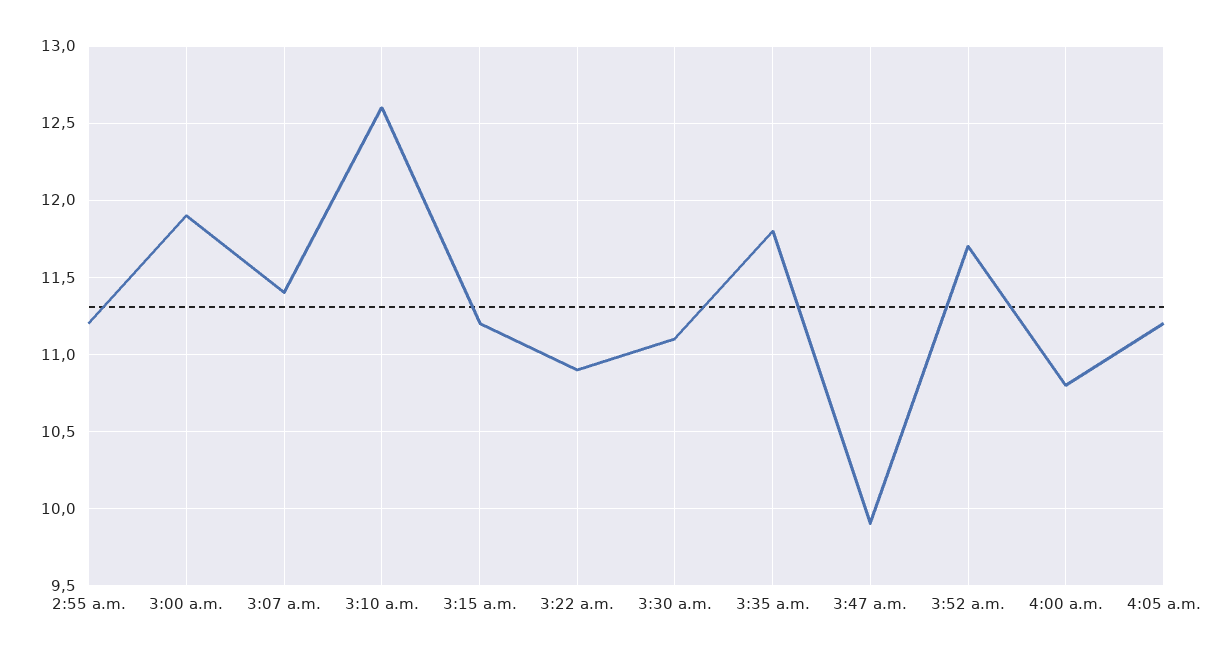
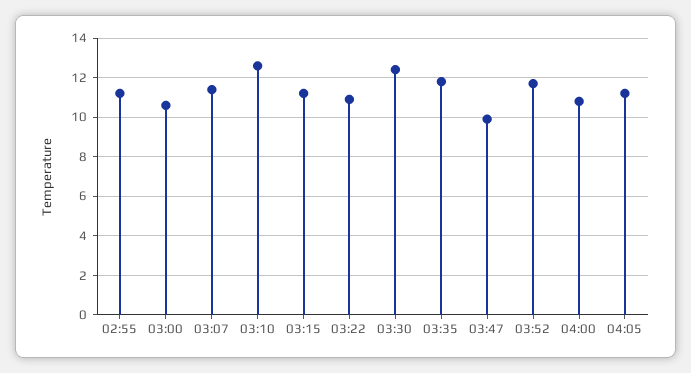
3:00 a.m.: 11.9 -> 10.5
3:30 a.m.: 11.1 -> 12.5

